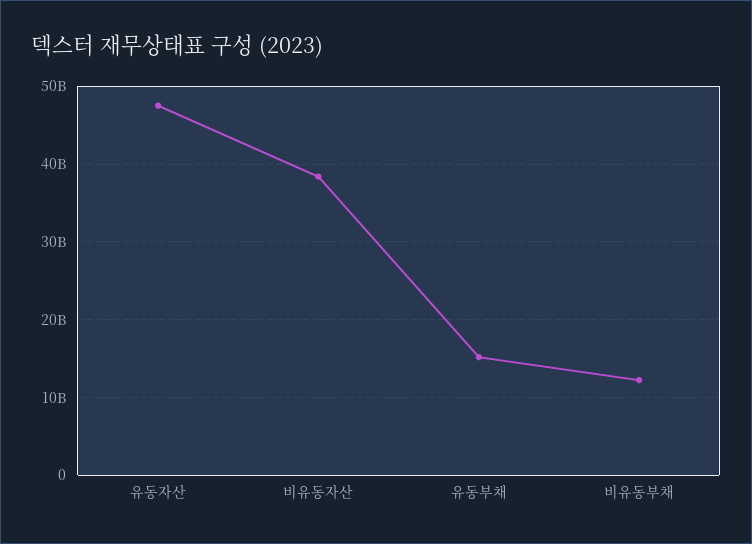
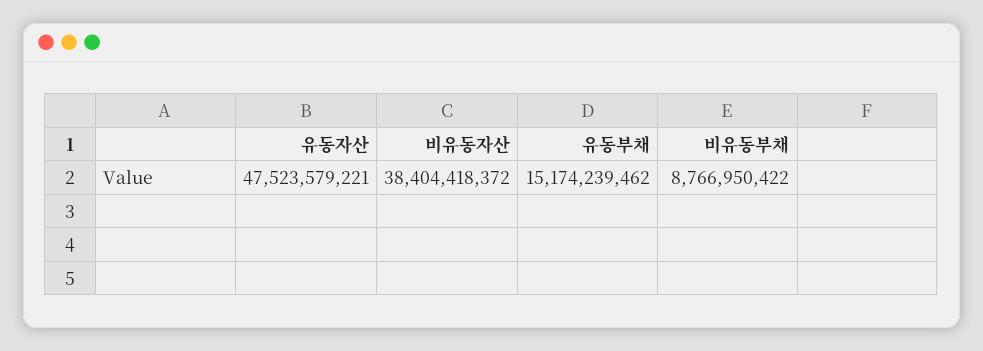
비유동부채: 12000000000 -> 8766950422

